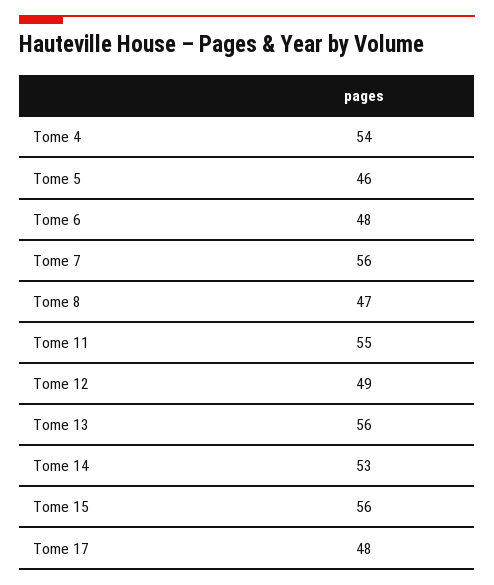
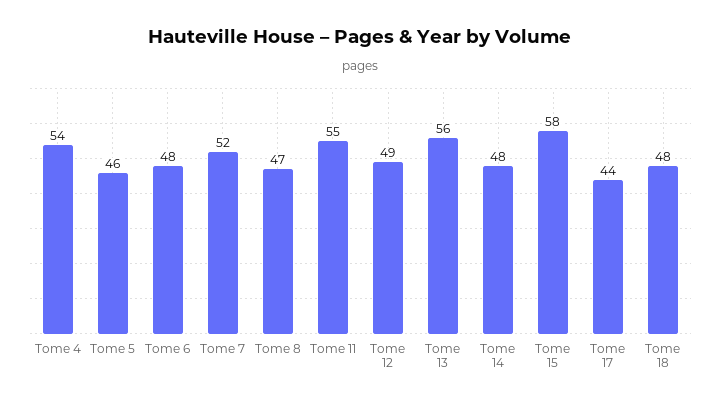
Tome 7: 56 -> 52
Tome 14: 53 -> 48
Tome 15: 56 -> 58
Tome 17: 48 -> 44
Tome 18: none -> 48

